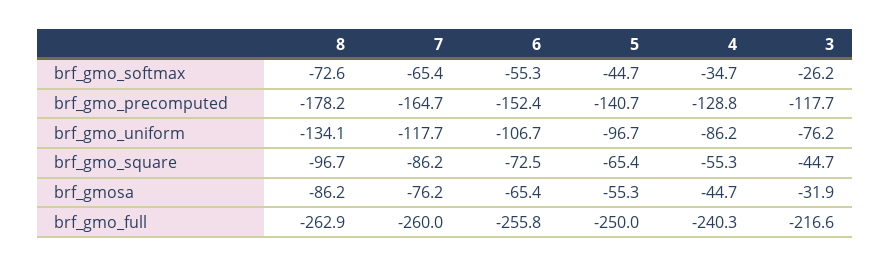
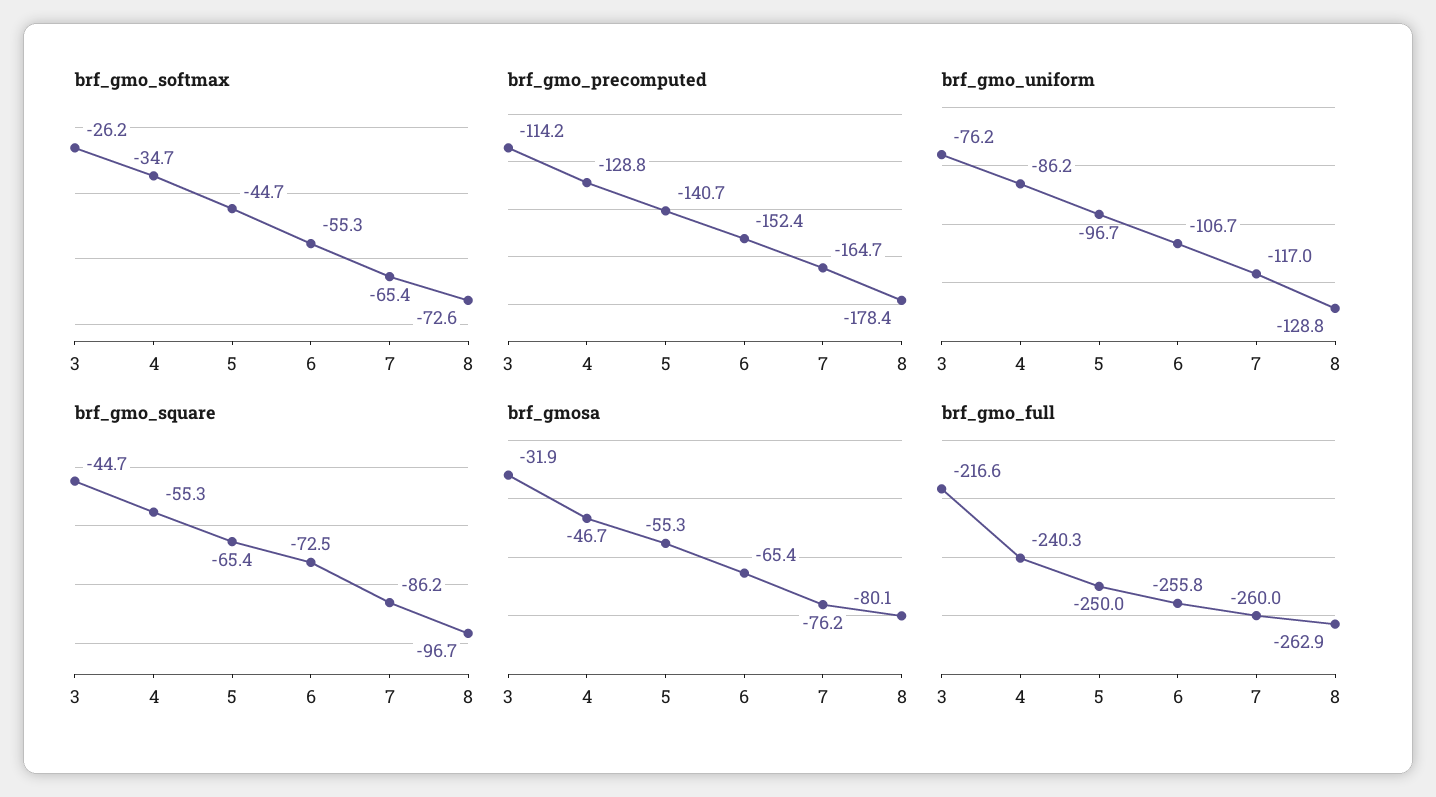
brf_gmo_precomputed, 8: -178.2 -> -178.4
brf_gmo_precomputed, 3: -117.7 -> -114.2
brf_gmo_uniform, 8: -134.1 -> -128.8
brf_gmo_uniform, 7: -117.7 -> -117
brf_gmosa, 8: -86.2 -> -80.1
brf_gmosa, 4: -44.7 -> -46.7

